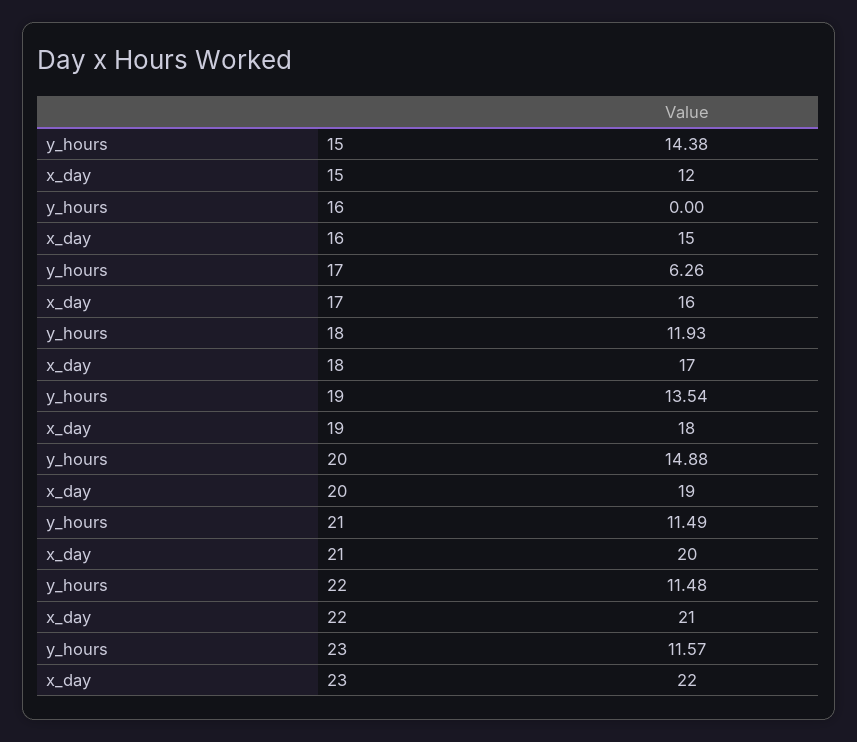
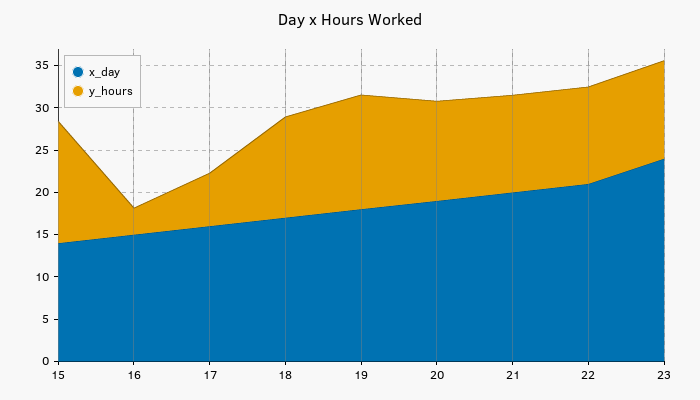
x_day, 15: 12 -> 14
y_hours, 16: 0 -> 3
y_hours, 20: 14.88 -> 12
x_day, 23: 22 -> 24

